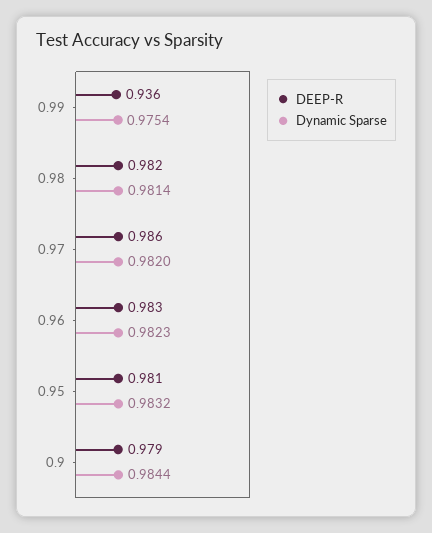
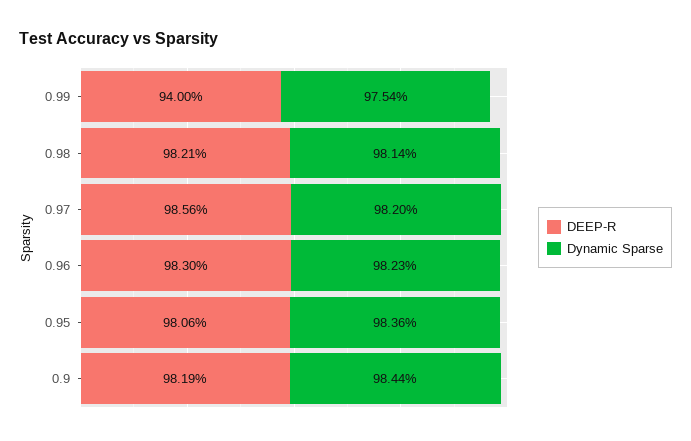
DEEP-R, 0.99: 0.936 -> 0.94
Dynamic Sparse, 0.95: 0.9832 -> 0.9836
DEEP-R, 0.9: 0.979 -> 0.9819

